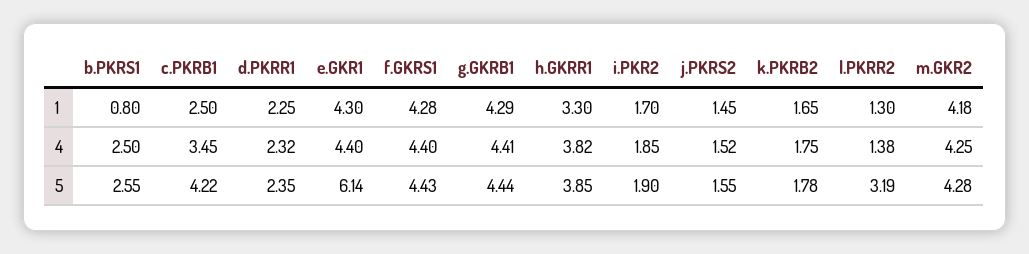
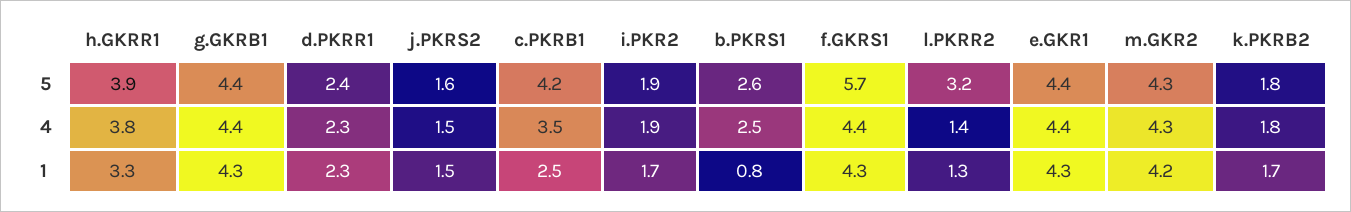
e.GKR1, 5: 6.14 -> 4.4
f.GKRS1, 5: 4.43 -> 5.7

